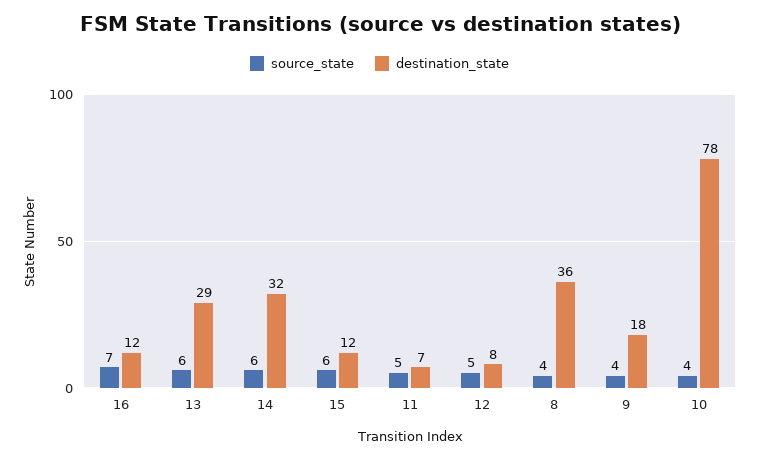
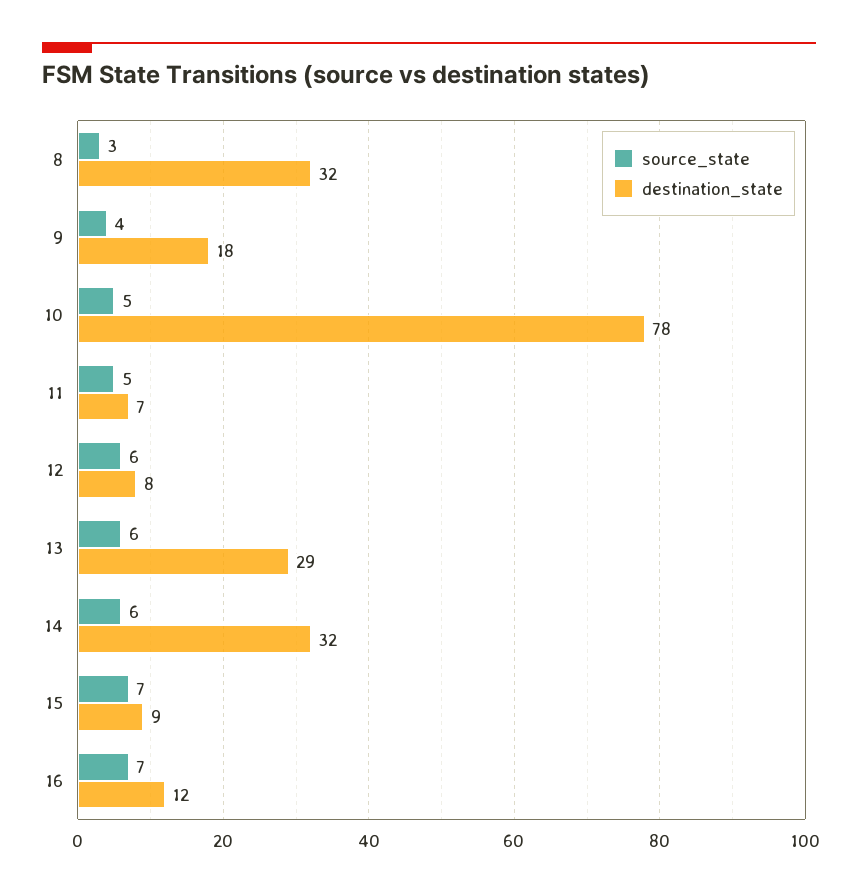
source_state, 15: 6 -> 7
destination_state, 15: 12 -> 9
source_state, 12: 5 -> 6
source_state, 8: 4 -> 3
destination_state, 8: 36 -> 32
source_state, 10: 4 -> 5

